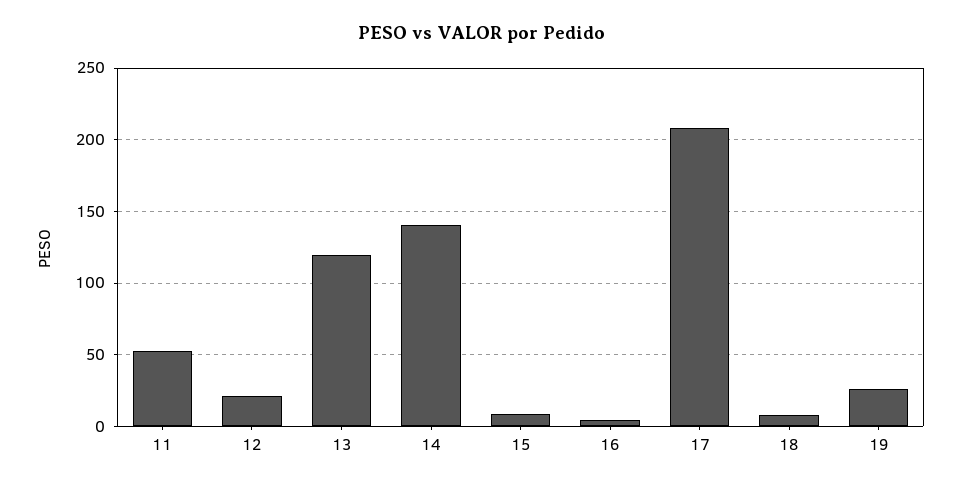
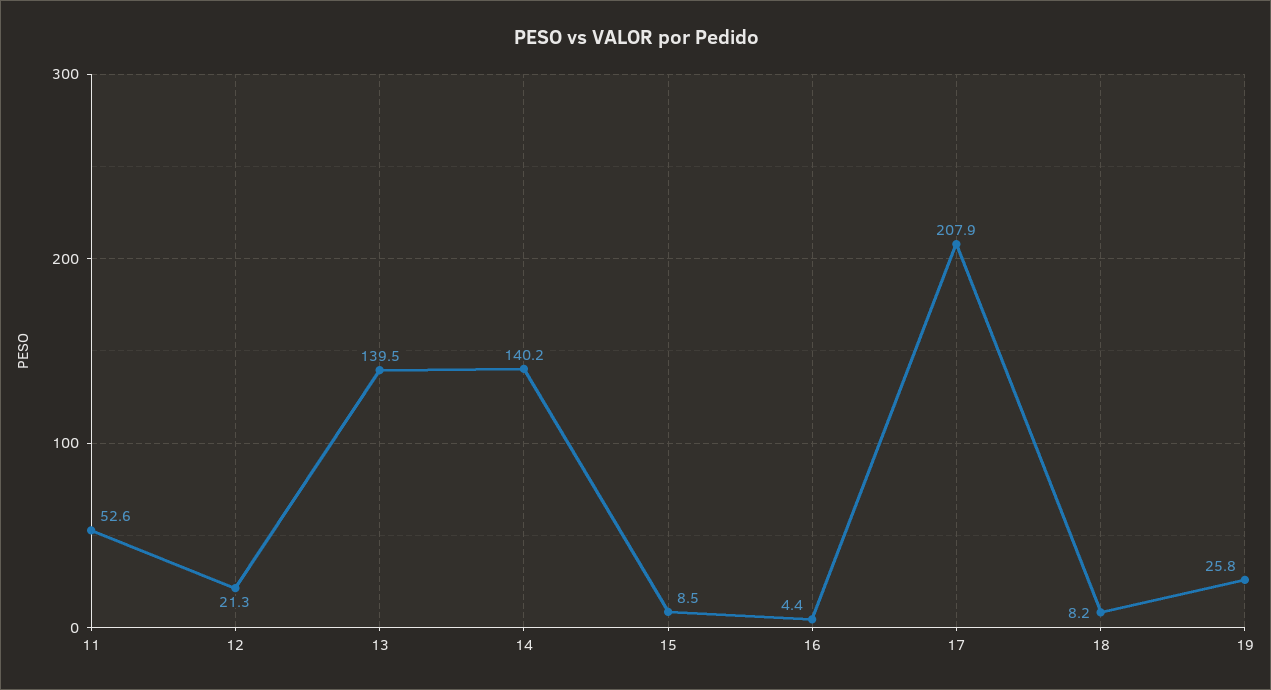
13: 120 -> 139.5

